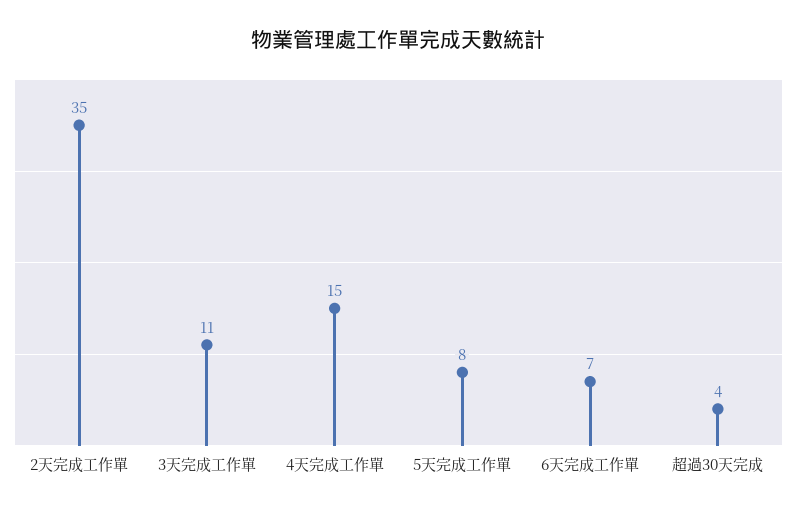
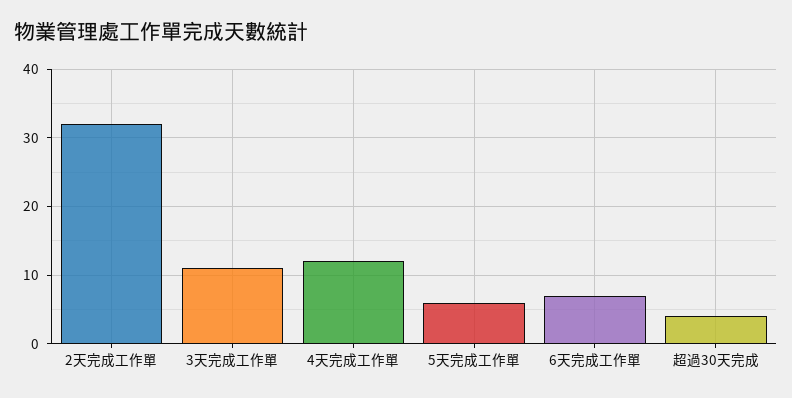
2天完成工作單: 35 -> 32
4天完成工作單: 15 -> 12
5天完成工作單: 8 -> 6

